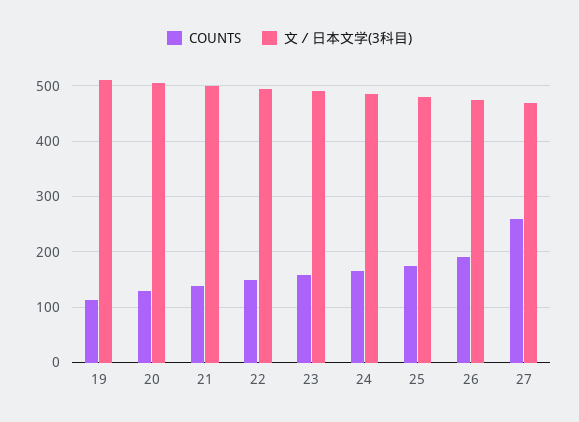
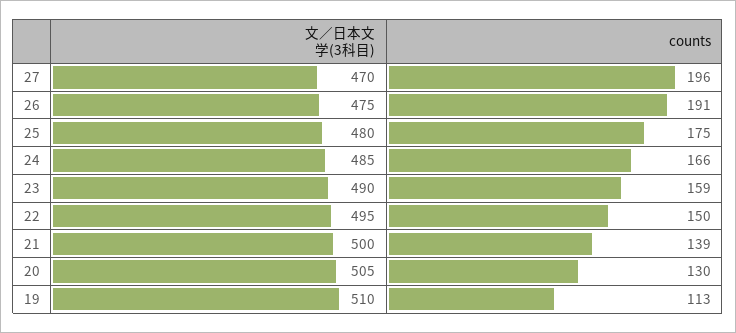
COUNTS, 27: 260 -> 196

